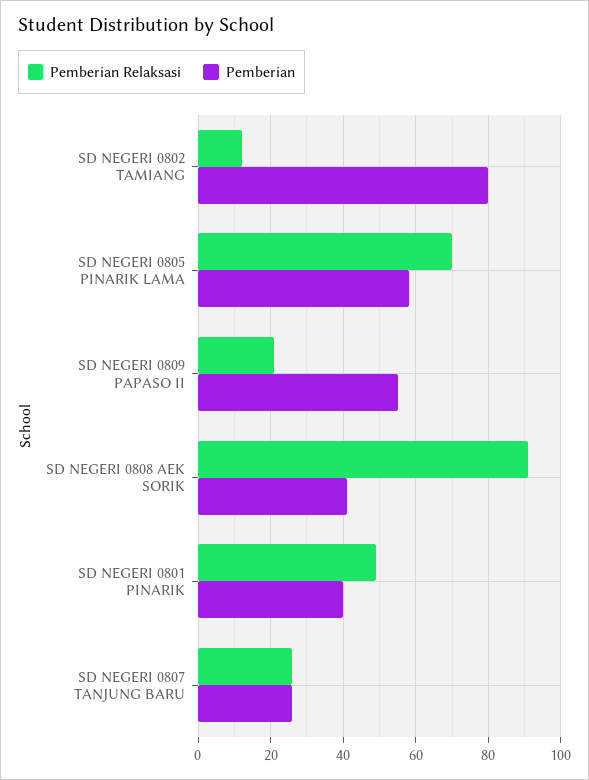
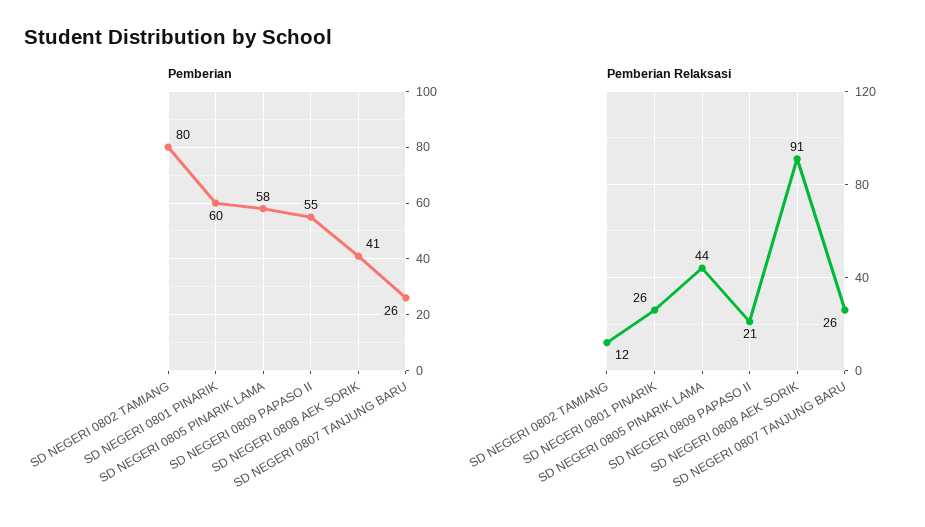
Pemberian Relaksasi, SD NEGERI 0805 PINARIK LAMA: 70 -> 44
Pemberian Relaksasi, SD NEGERI 0801 PINARIK: 50 -> 26
Pemberian, SD NEGERI 0801 PINARIK: 40 -> 60

